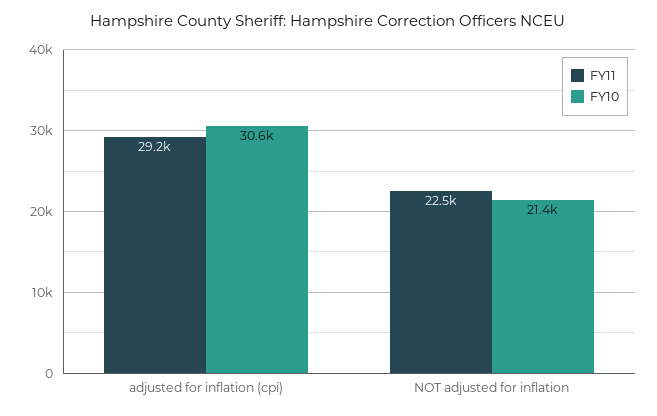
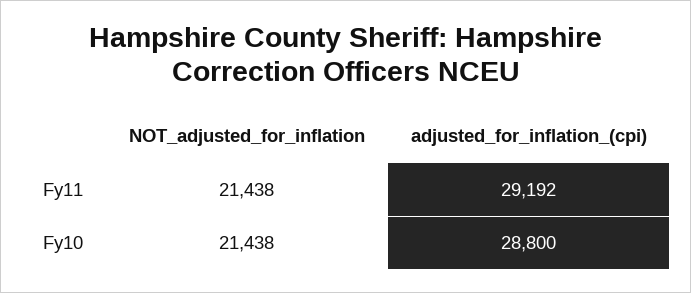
FY10, adjusted for inflation (cpi): 30600 -> 28800
FY11, NOT adjusted for inflation: 22500 -> 21438

